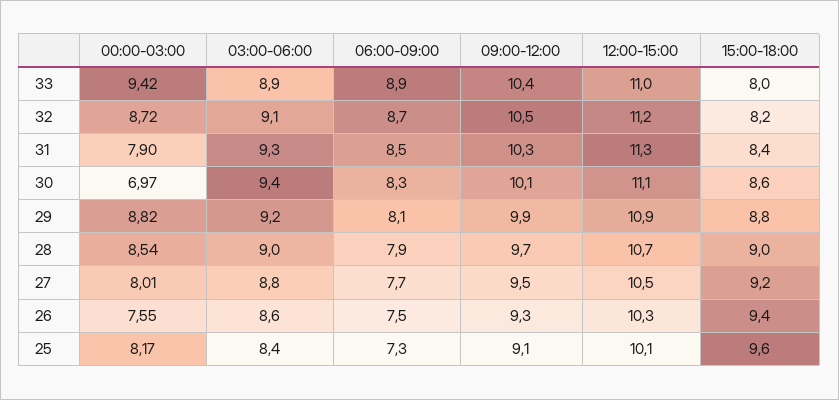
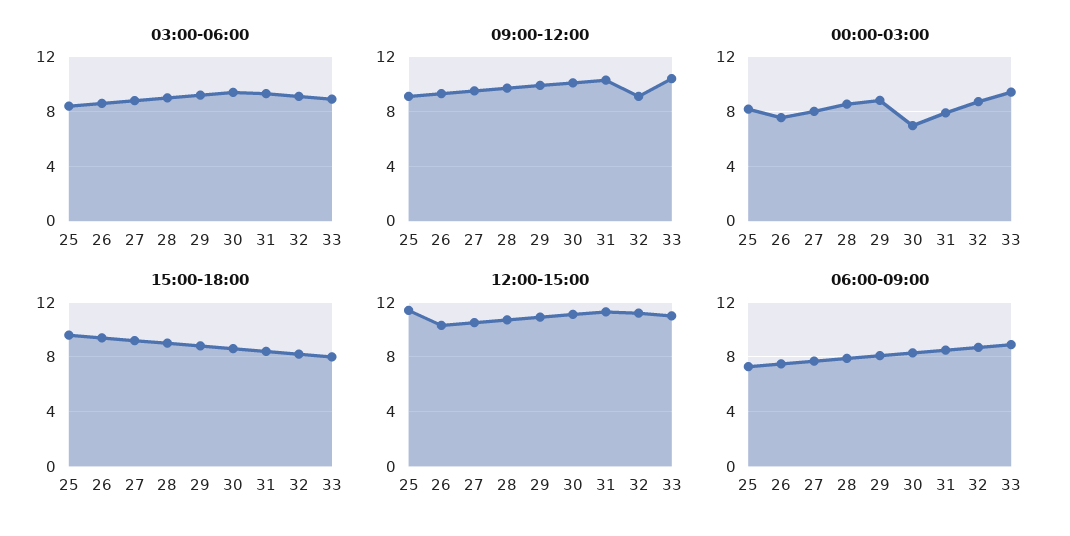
09:00-12:00, 32: 10.5 -> 9
12:00-15:00, 25: 10.1 -> 11.5

